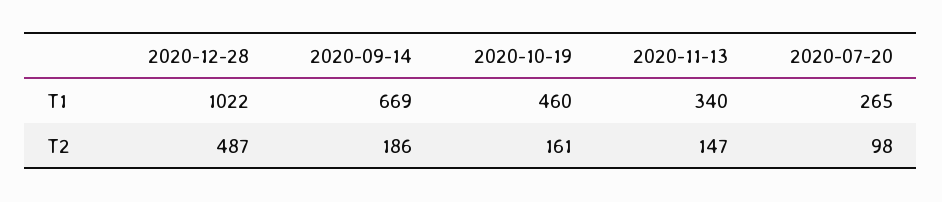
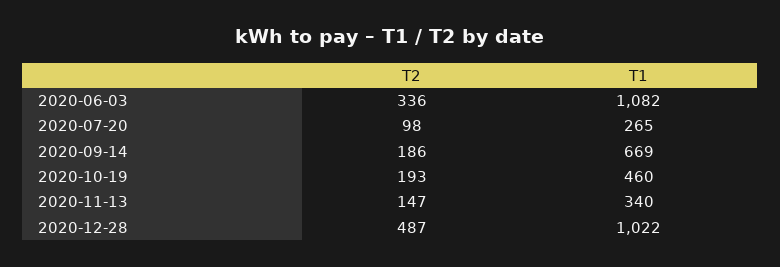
2020-10-19, T2: 161 -> 193
2020-06-03, T2: none -> 336
2020-06-03, T1: none -> 1082

